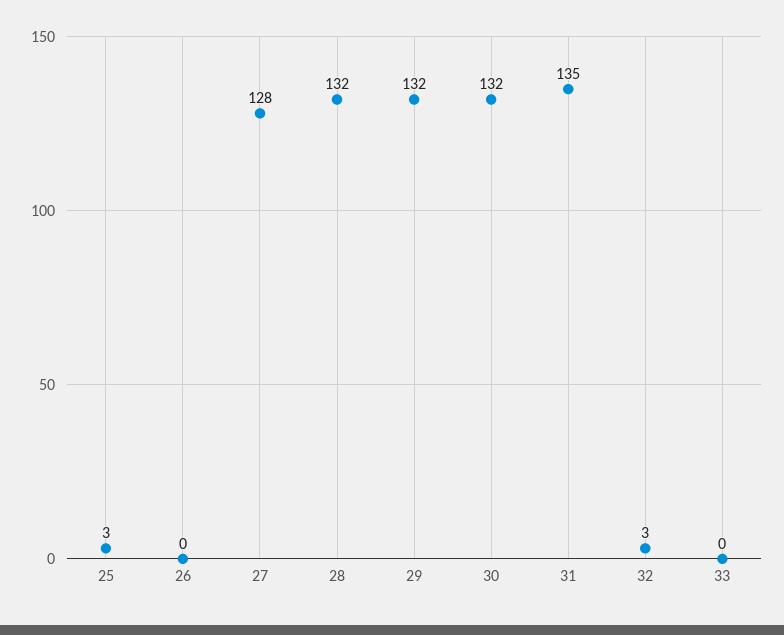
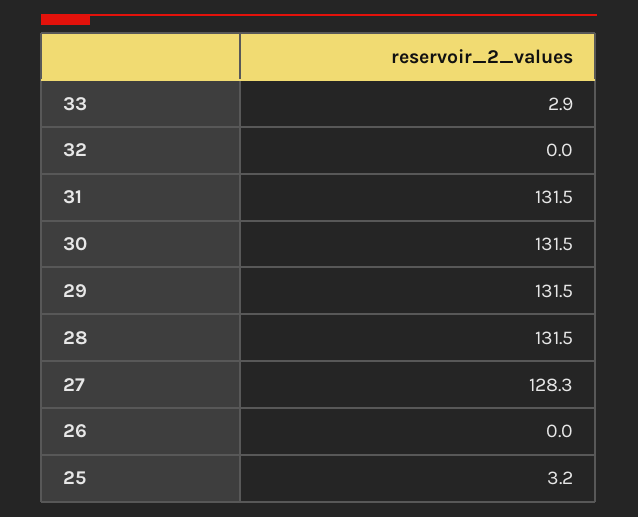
31: 135 -> 131.5
32: 3 -> 0
33: 0 -> 2.9

